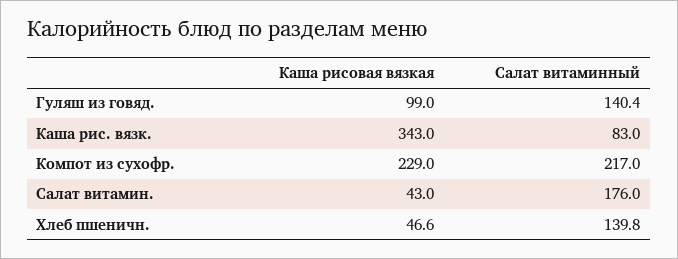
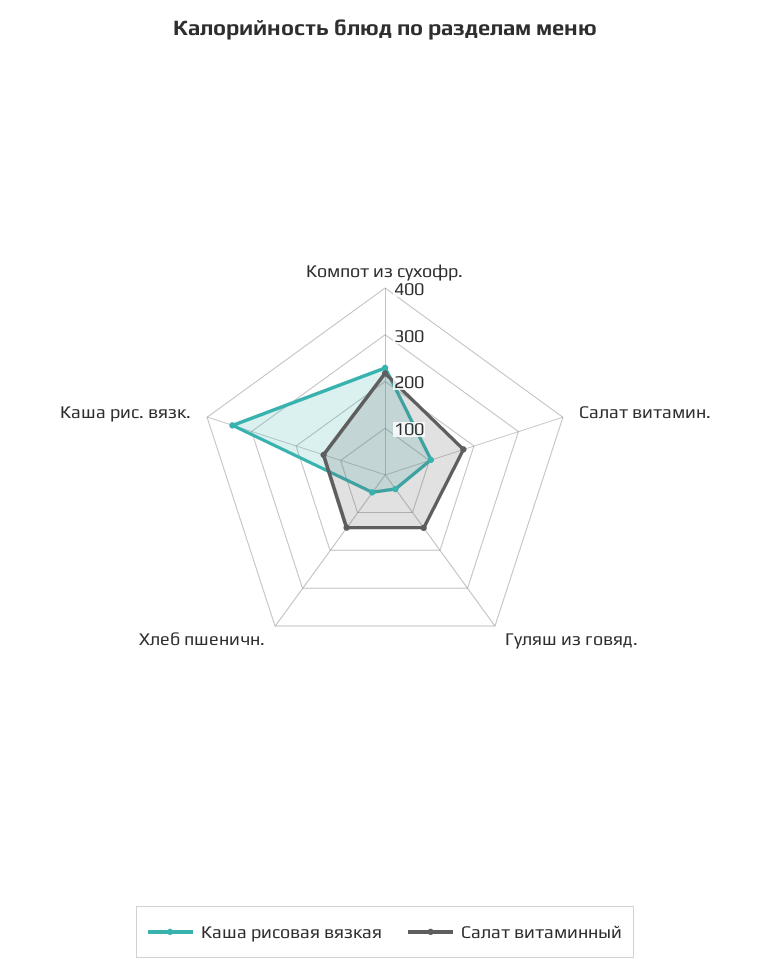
Каша рисовая вязкая, Гуляш из говяд.: 99 -> 40
Салат витаминный, Каша рис. вязк.: 83 -> 140
Каша рисовая вязкая, Салат витамин.: 43 -> 100

